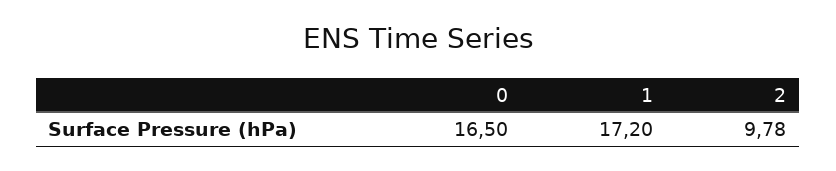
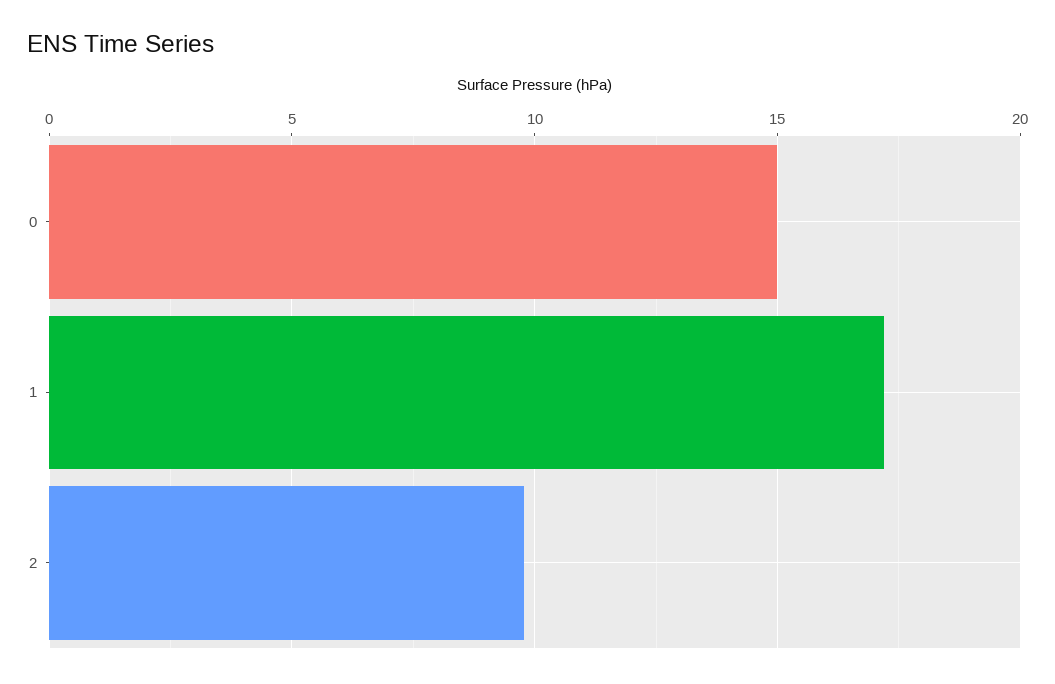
0: 16.5 -> 15

